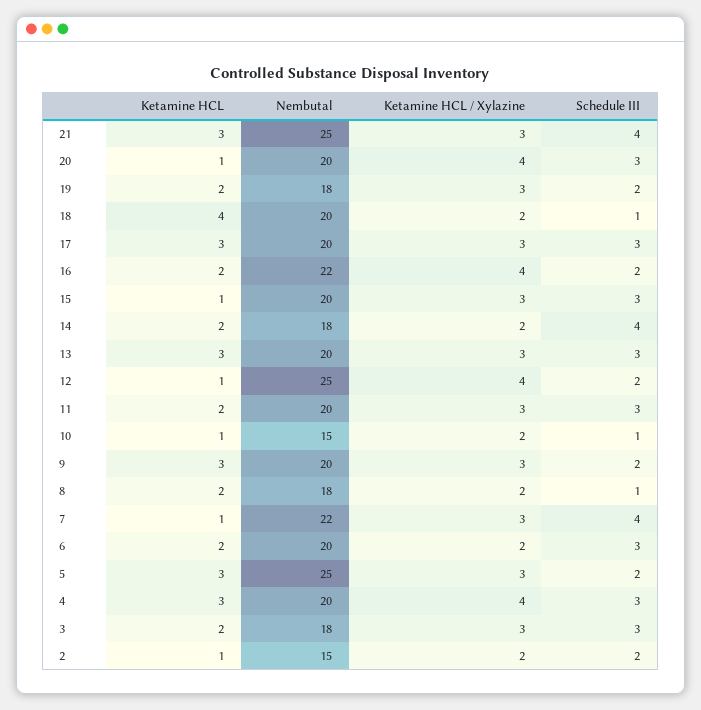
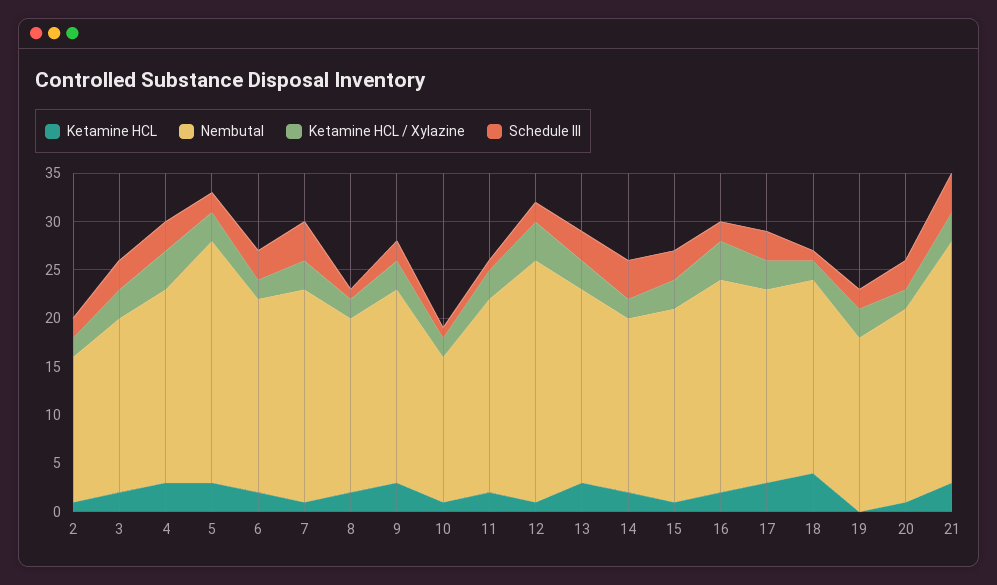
Ketamine HCL / Xylazine, 20: 4 -> 2
Ketamine HCL, 19: 2 -> 0
Schedule III, 11: 3 -> 1

